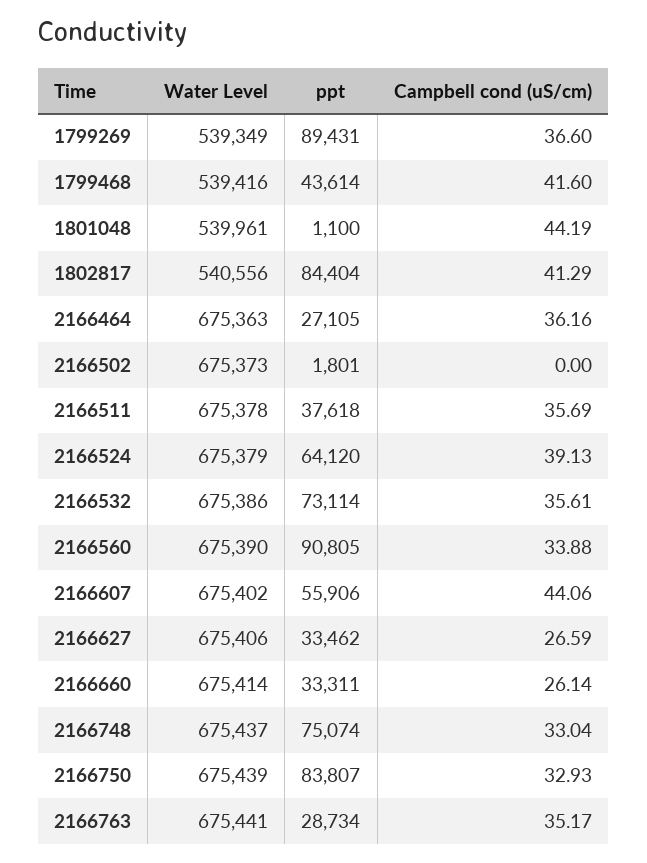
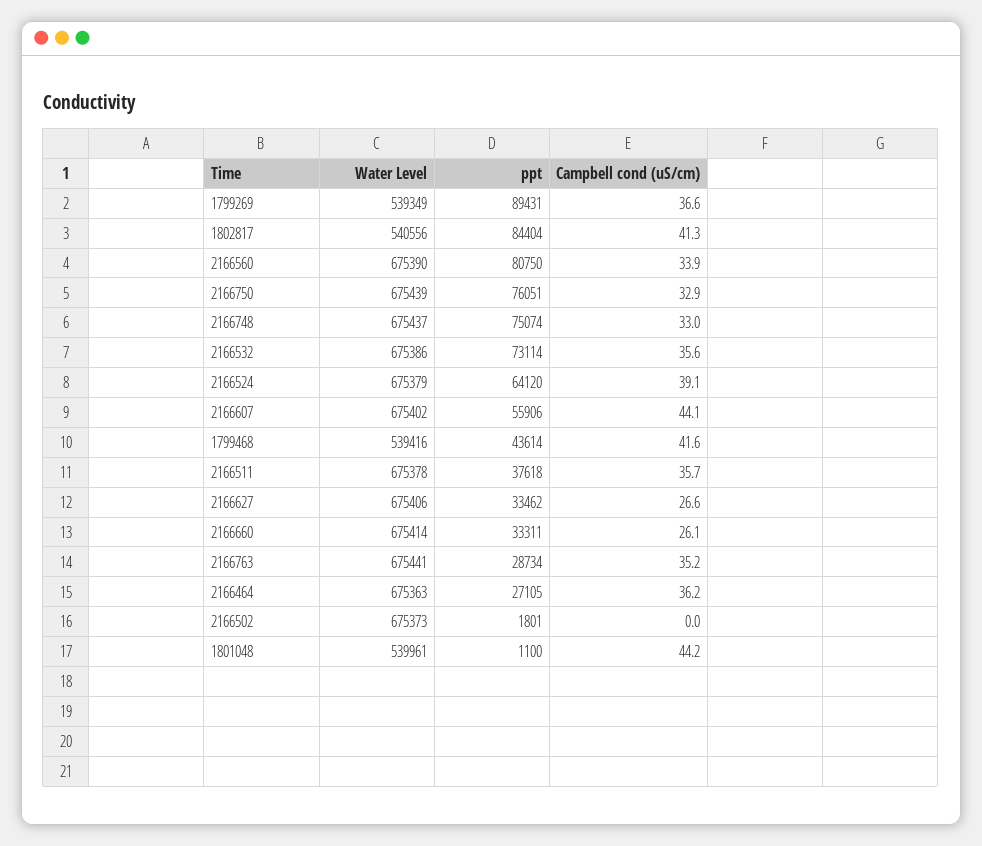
ppt, 2166560: 90805 -> 80750
ppt, 2166750: 83807 -> 76051

